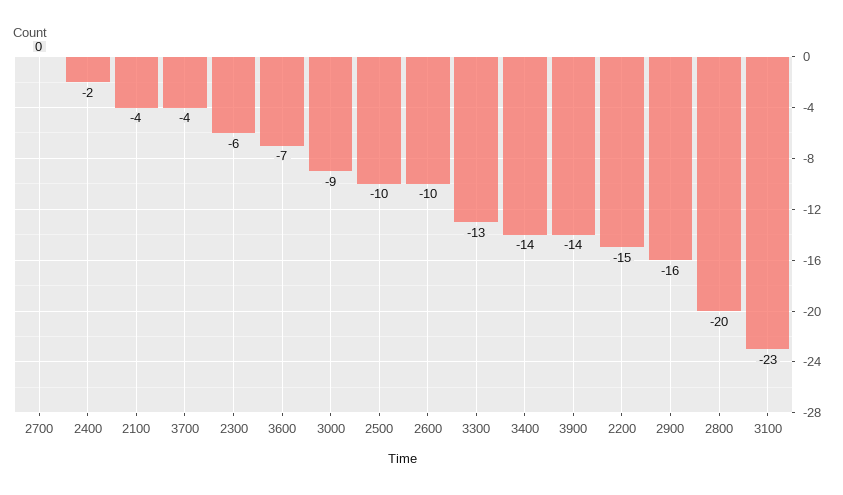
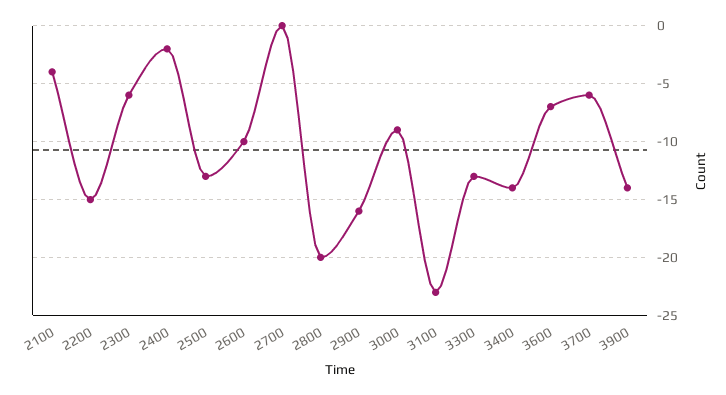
3700: -4 -> -6
2500: -10 -> -13

